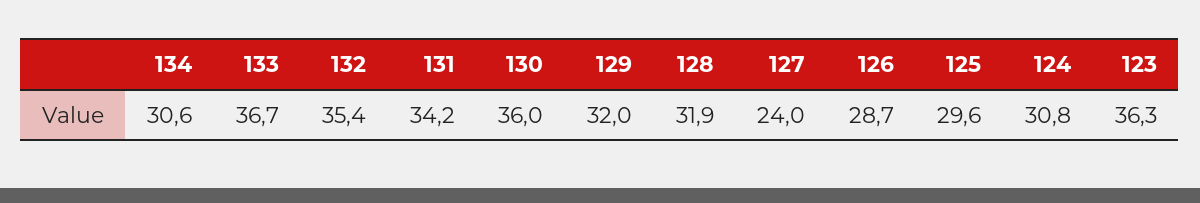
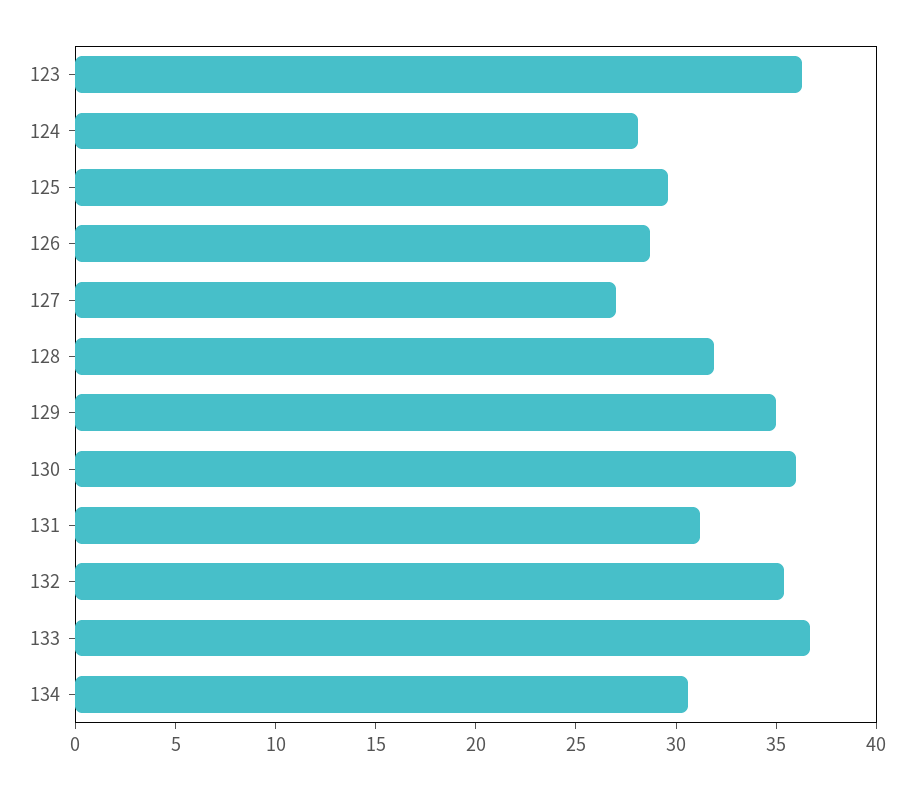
131: 34.2 -> 31
129: 32 -> 35
127: 24 -> 27
124: 30.8 -> 28

